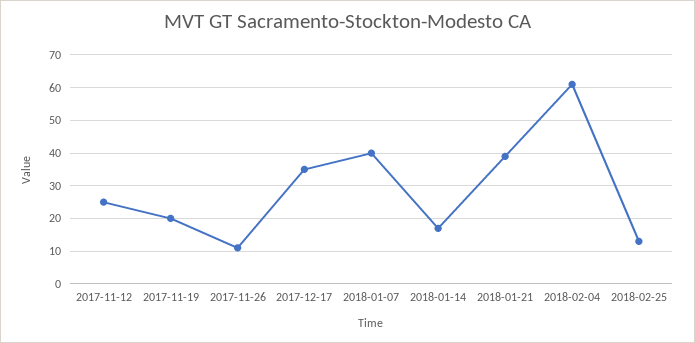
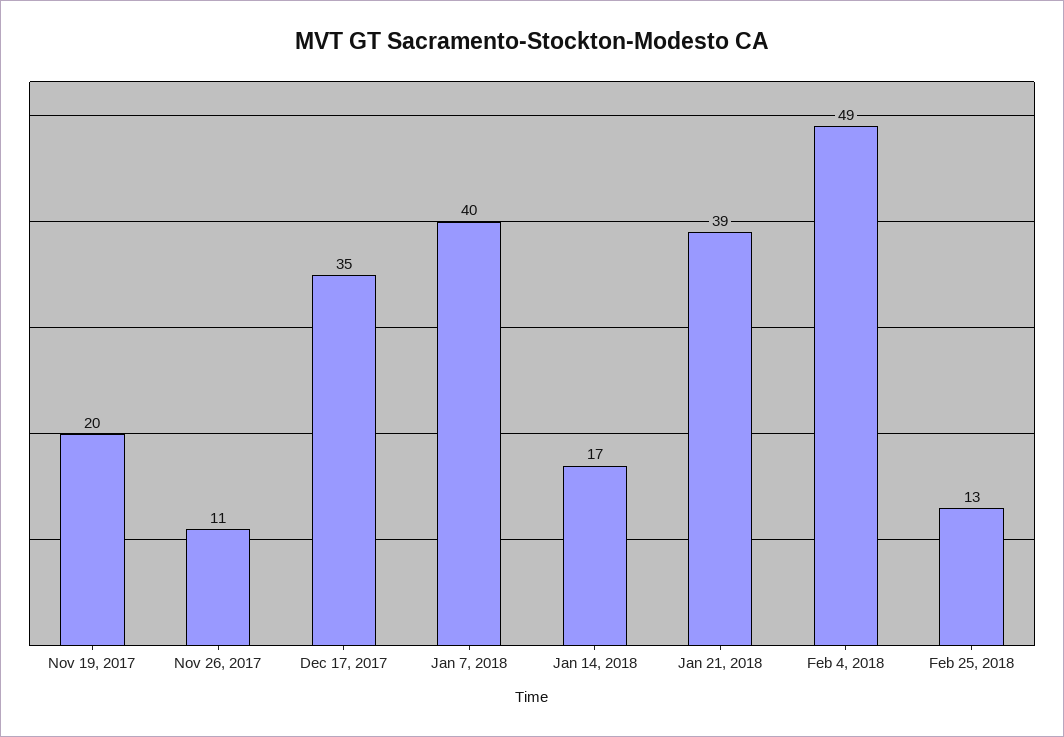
2017-11-12: 25 -> none
2018-02-04: 60 -> 49

